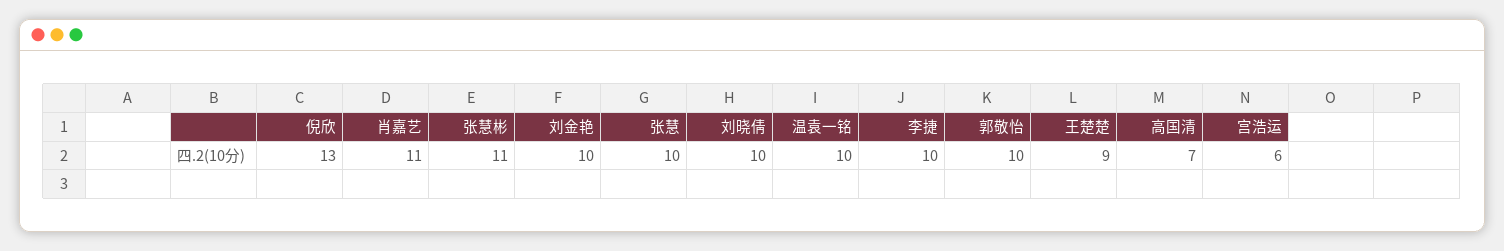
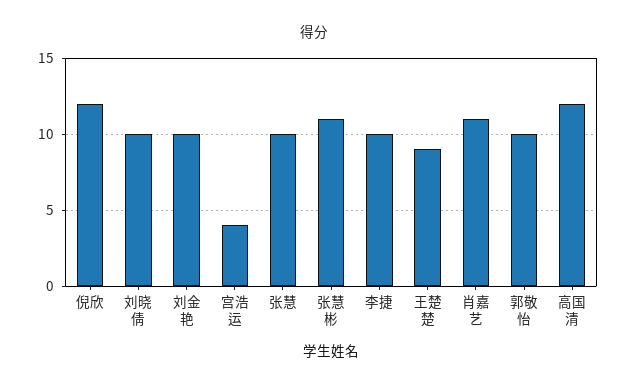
倪欣: 13 -> 12
温袁一铭: 10 -> none
高国清: 7 -> 12
宫浩运: 6 -> 4

